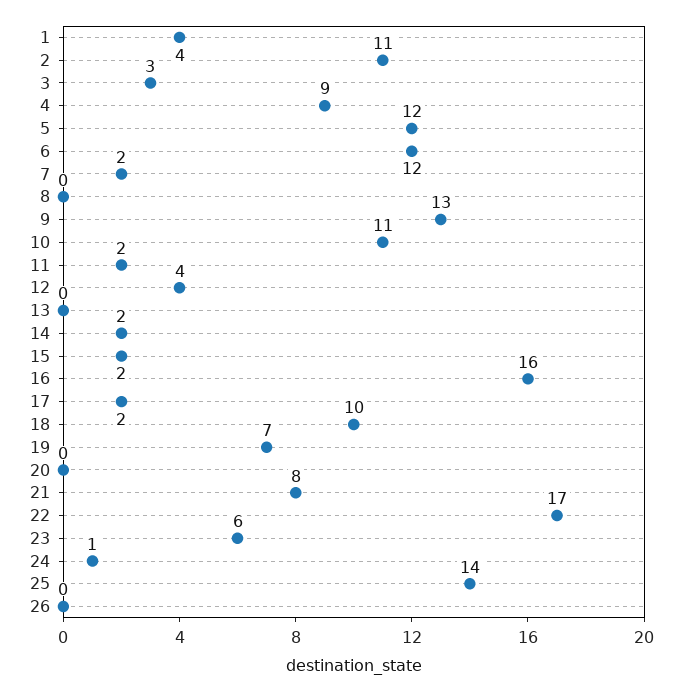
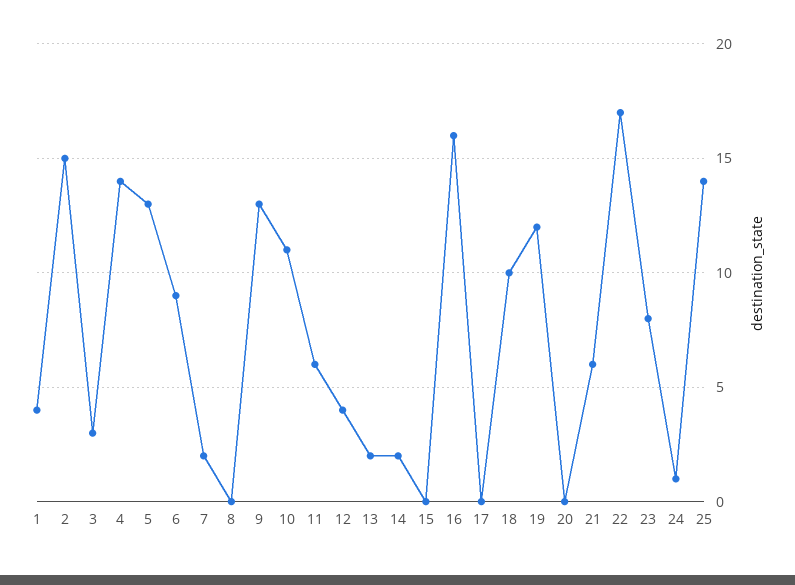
2: 11 -> 15
4: 9 -> 14
5: 12 -> 13
6: 12 -> 9
11: 2 -> 6
13: 0 -> 2
15: 2 -> 0
17: 2 -> 0
19: 7 -> 12
21: 8 -> 6
23: 6 -> 8
26: 0 -> none

